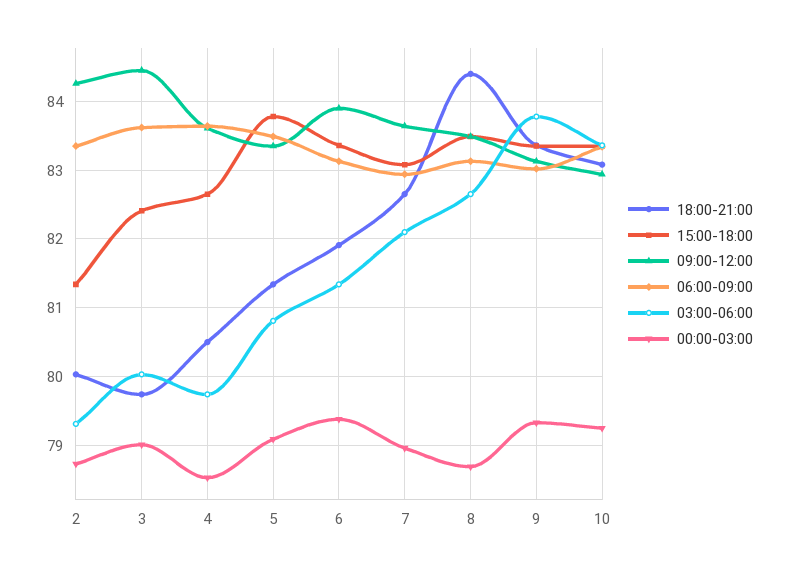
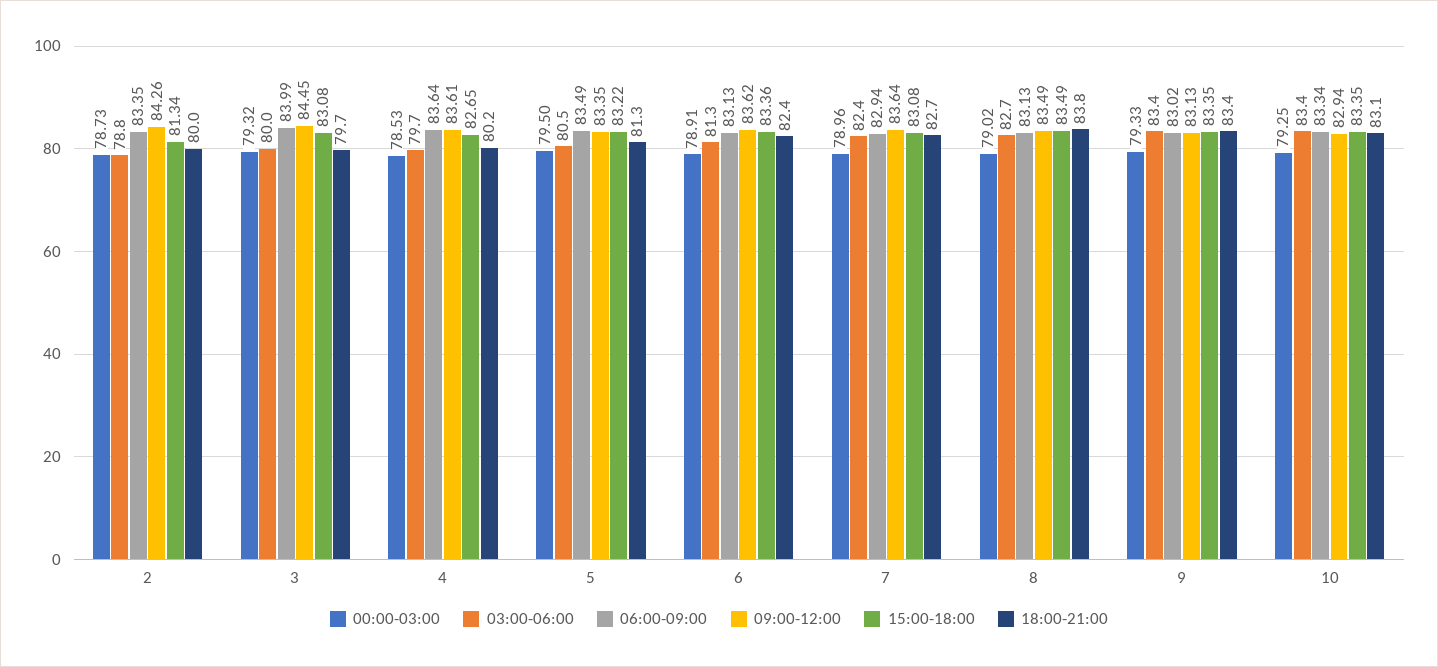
03:00-06:00, 2: 79.3 -> 78.8
15:00-18:00, 3: 82.4 -> 83.08
06:00-09:00, 3: 83.6 -> 83.99
00:00-03:00, 3: 79 -> 79.32
18:00-21:00, 4: 80.5 -> 80.2
15:00-18:00, 5: 83.8 -> 83.22
03:00-06:00, 5: 80.8 -> 80.5
00:00-03:00, 5: 79.1 -> 79.5
18:00-21:00, 6: 81.9 -> 82.4
09:00-12:00, 6: 83.9 -> 83.62
00:00-03:00, 6: 79.4 -> 78.91
03:00-06:00, 7: 82.1 -> 82.4
18:00-21:00, 8: 84.4 -> 83.8
00:00-03:00, 8: 78.7 -> 79.02
03:00-06:00, 9: 83.8 -> 83.4

